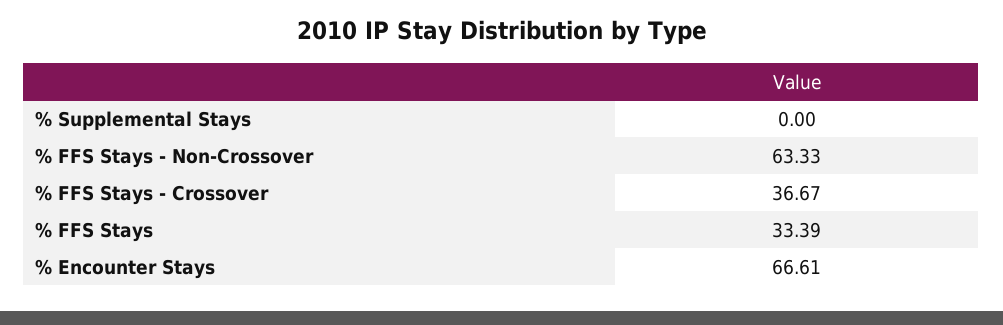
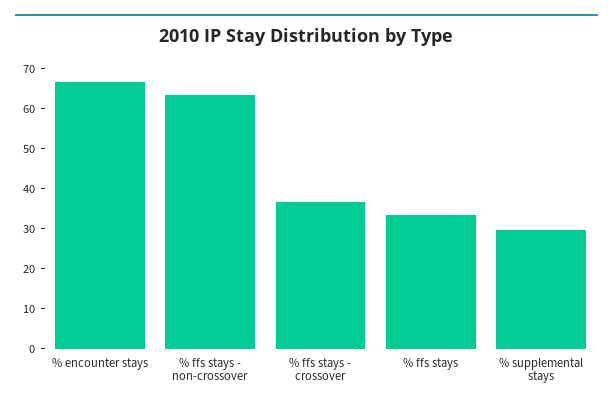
% Supplemental Stays: 0 -> 30

